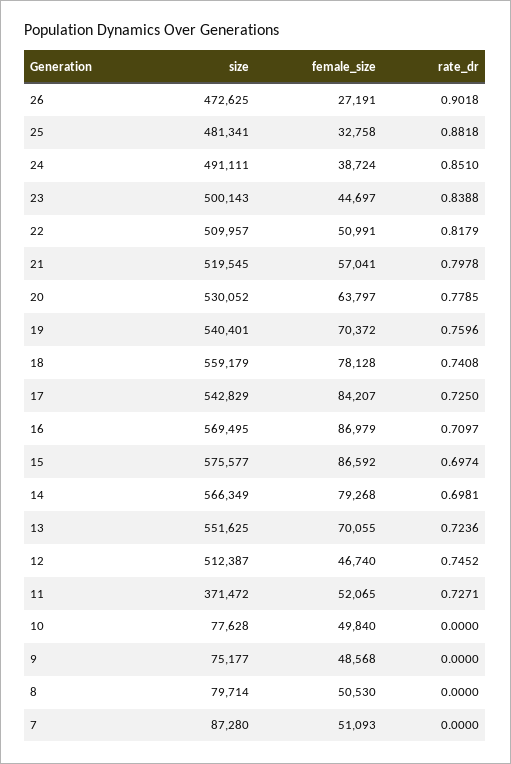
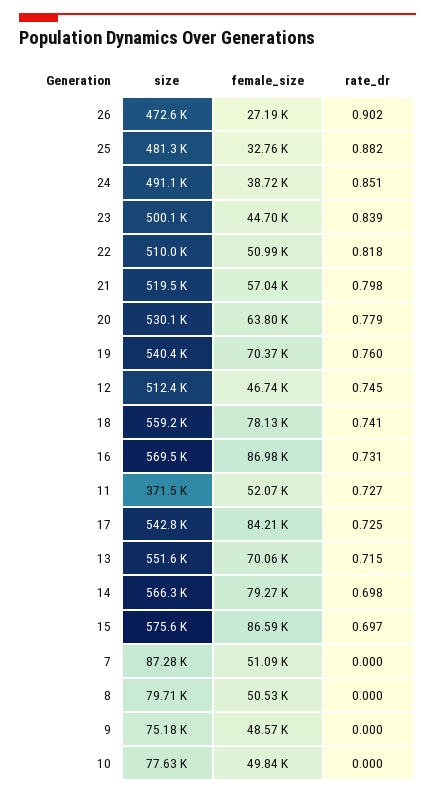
rate_dr, 16: 0.7097 -> 0.731
rate_dr, 13: 0.7236 -> 0.715

